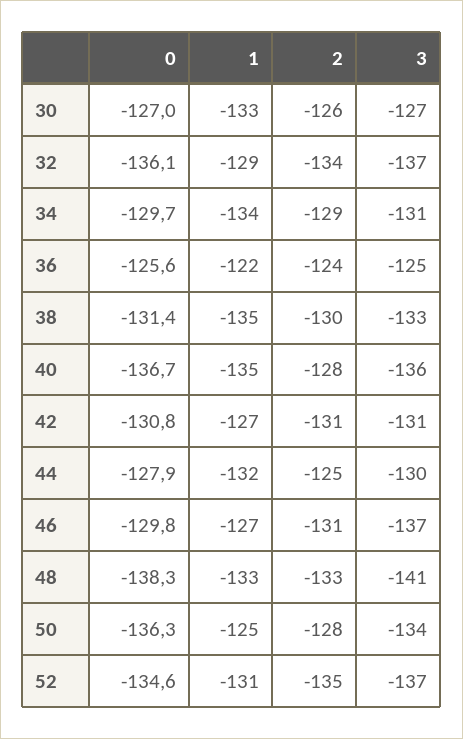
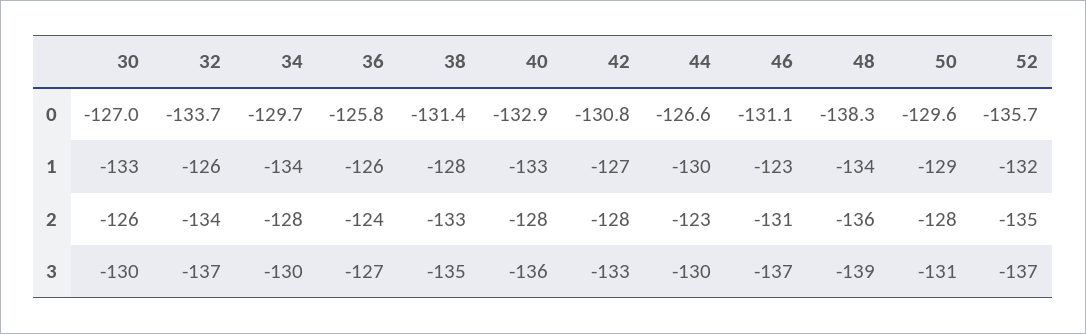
3, 30: -127 -> -130
0, 32: -136.1 -> -133.7
1, 32: -129 -> -126
2, 34: -129 -> -128
3, 34: -131 -> -130
0, 36: -125.6 -> -125.8
1, 36: -122 -> -126
3, 36: -125 -> -127
1, 38: -135 -> -128
2, 38: -130 -> -133
3, 38: -133 -> -135
0, 40: -136.7 -> -132.9
1, 40: -135 -> -133
2, 42: -131 -> -128
3, 42: -131 -> -133
0, 44: -127.9 -> -126.6
1, 44: -132 -> -130
2, 44: -125 -> -123
0, 46: -129.8 -> -131.1
1, 46: -127 -> -123
1, 48: -133 -> -134
2, 48: -133 -> -136
3, 48: -141 -> -139
0, 50: -136.3 -> -129.6
1, 50: -125 -> -129
3, 50: -134 -> -131
0, 52: -134.6 -> -135.7
1, 52: -131 -> -132

